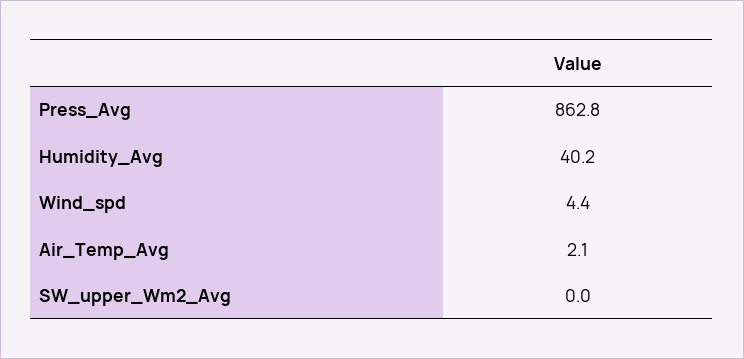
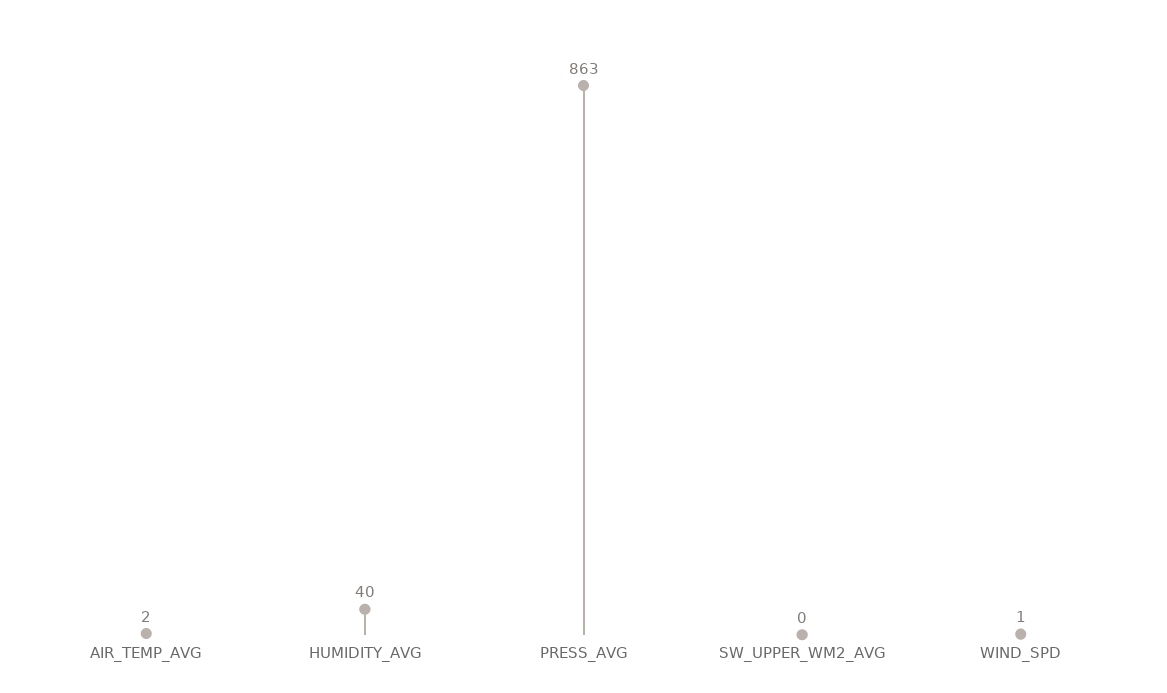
Wind_spd: 4.4 -> 1

